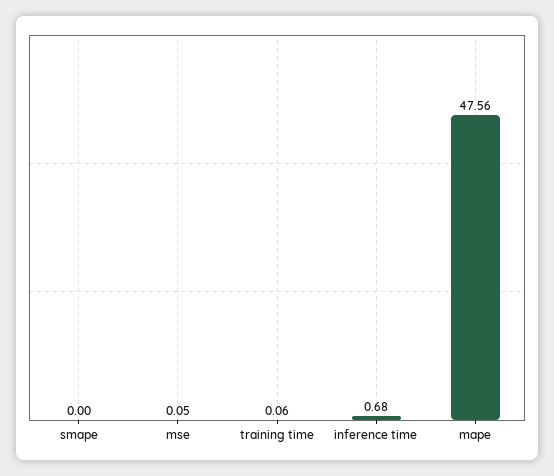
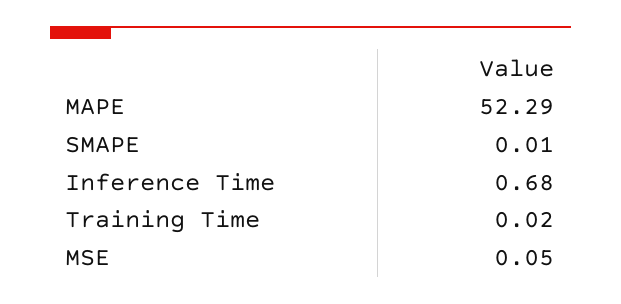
smape: 0 -> 0.01
training time: 0.06 -> 0.02
mape: 47.56 -> 52.29

